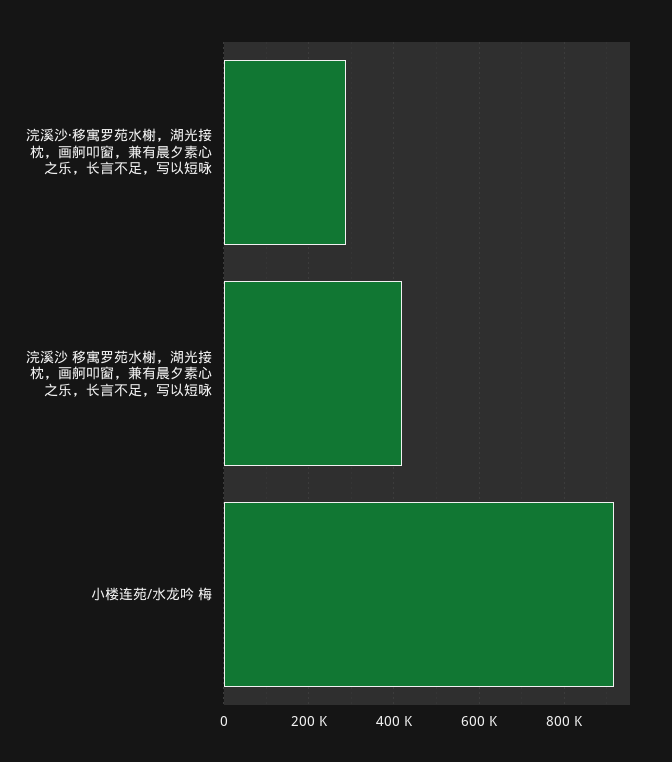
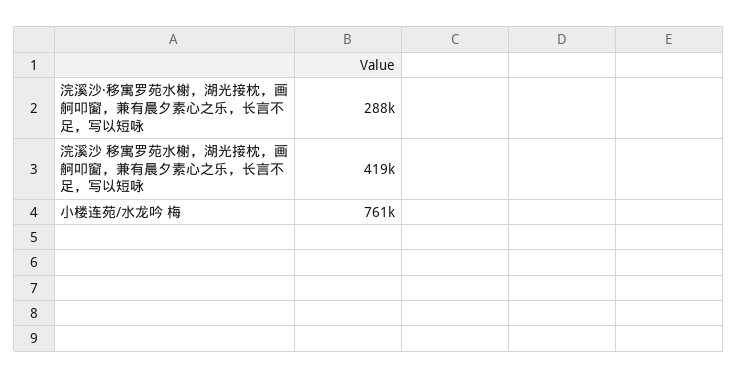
小楼连苑/水龙吟 梅: 920000 -> 761000

